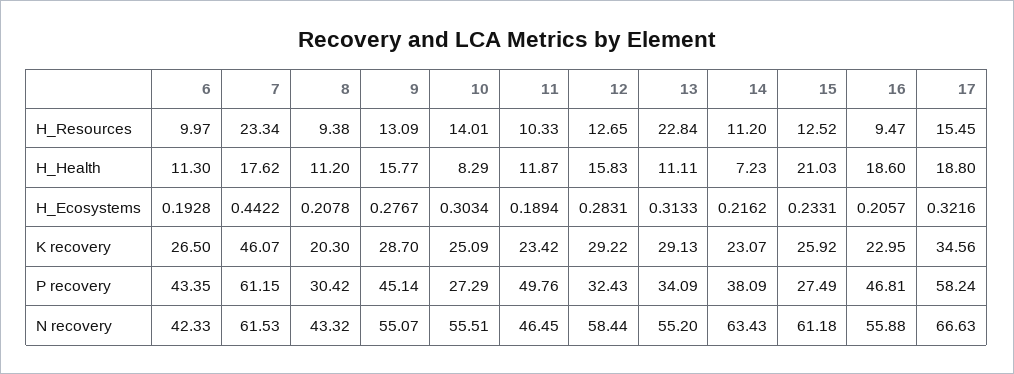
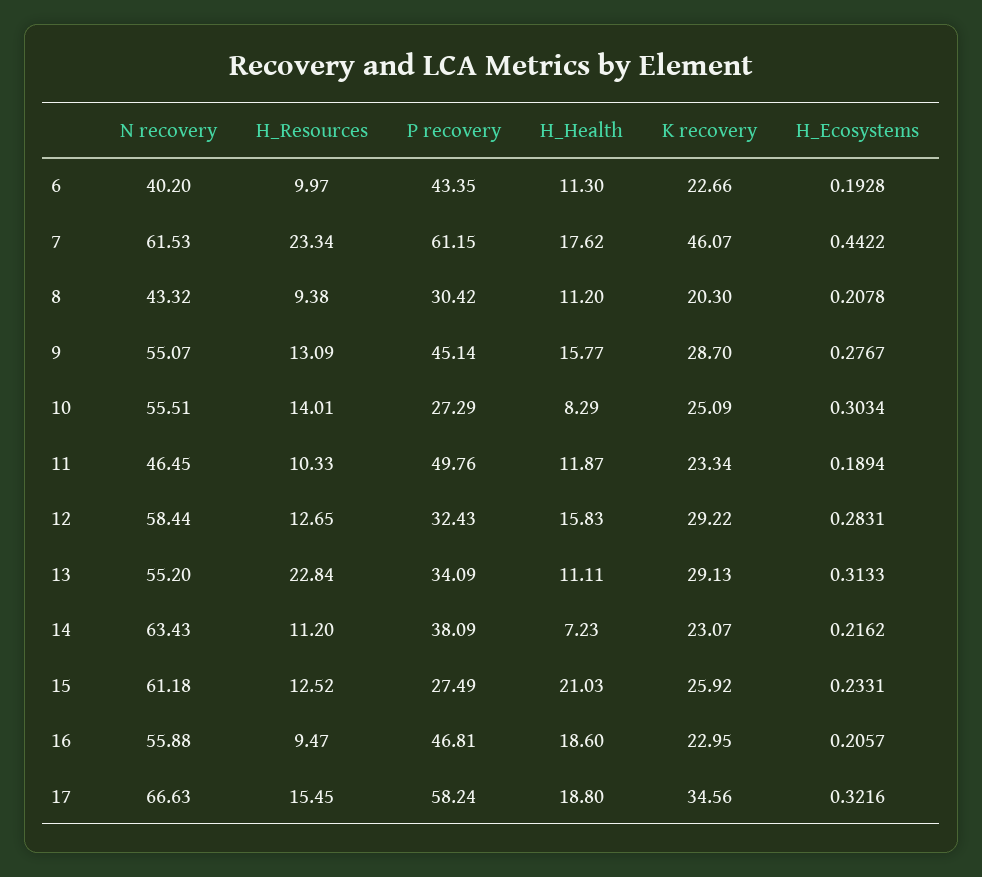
6, K recovery: 26.5 -> 22.66
11, K recovery: 23.42 -> 23.34
6, N recovery: 42.33 -> 40.2

